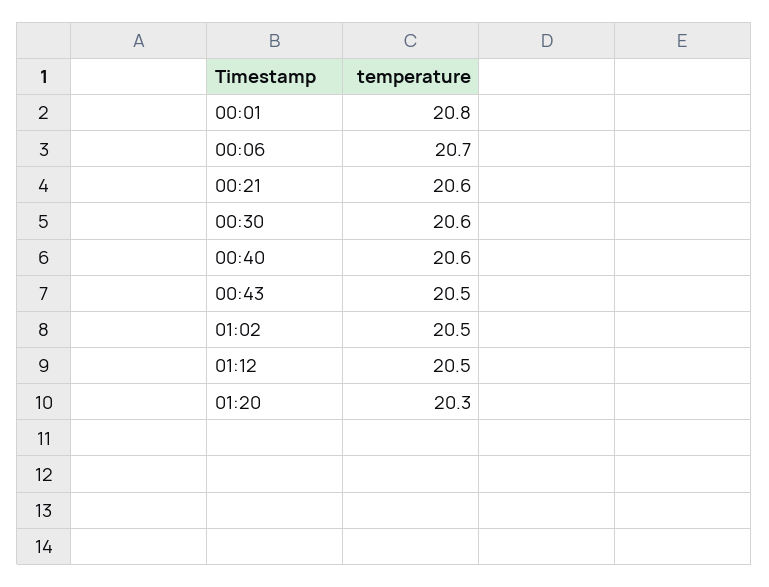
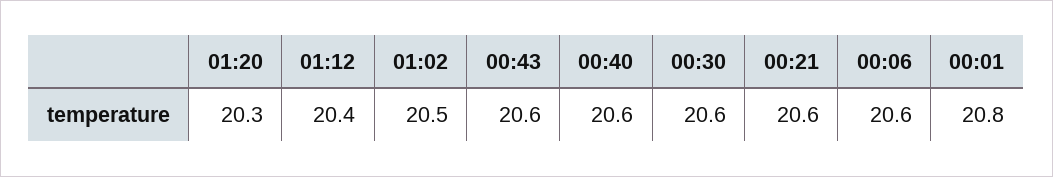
00:06: 20.7 -> 20.6
00:43: 20.5 -> 20.6
01:12: 20.5 -> 20.4

